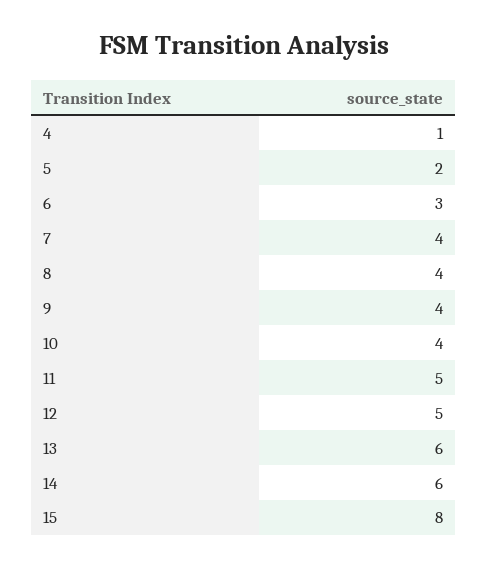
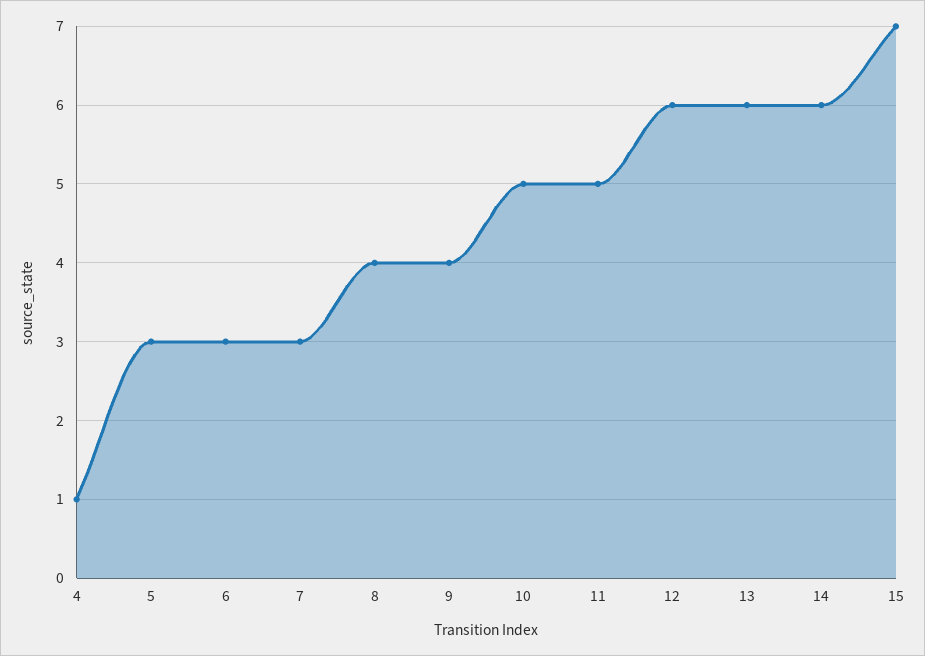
5: 2 -> 3
7: 4 -> 3
10: 4 -> 5
12: 5 -> 6
15: 8 -> 7

